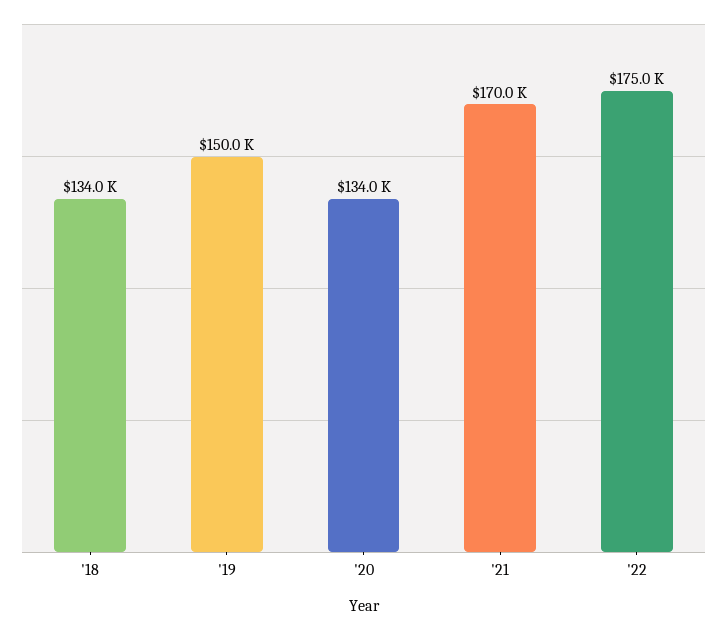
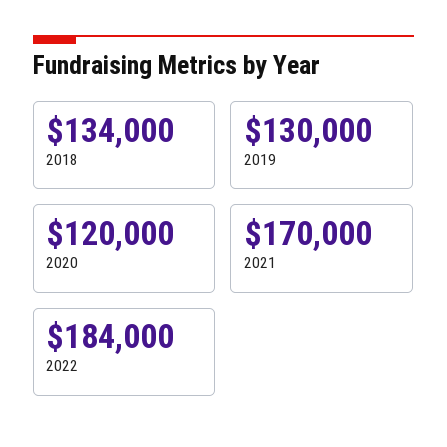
'19: 150000 -> 130000
'20: 134000 -> 120000
'22: 175000 -> 184000

